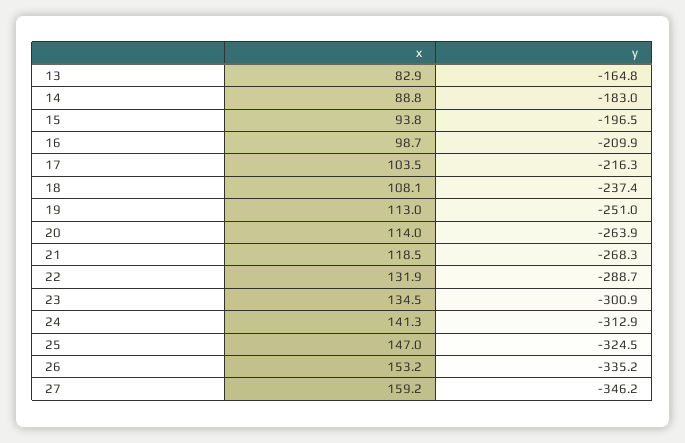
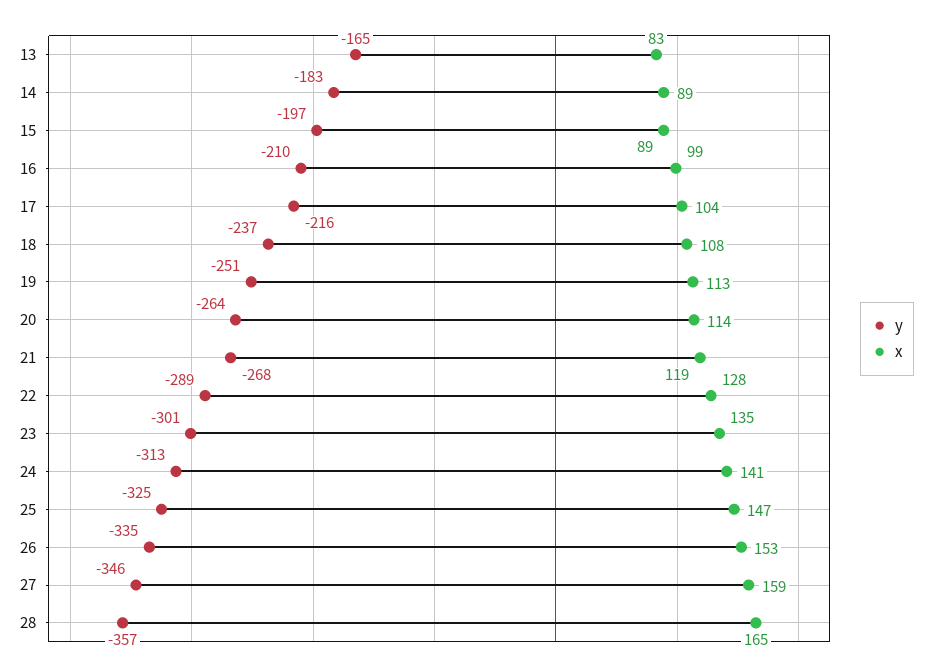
x, 15: 93.8 -> 89
x, 22: 131.9 -> 128
y, 28: none -> -357
x, 28: none -> 165

